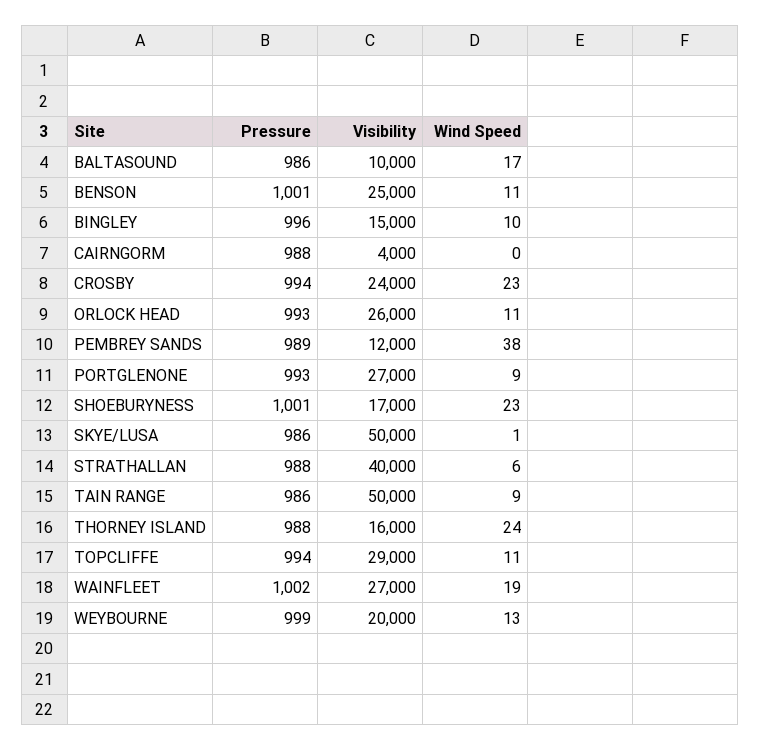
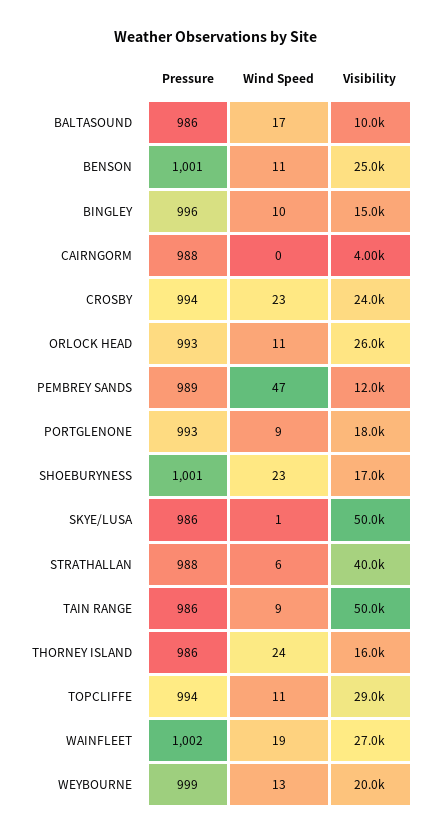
Wind Speed, PEMBREY SANDS: 38 -> 47
Visibility, PORTGLENONE: 27000 -> 18000
Pressure, THORNEY ISLAND: 988 -> 986

